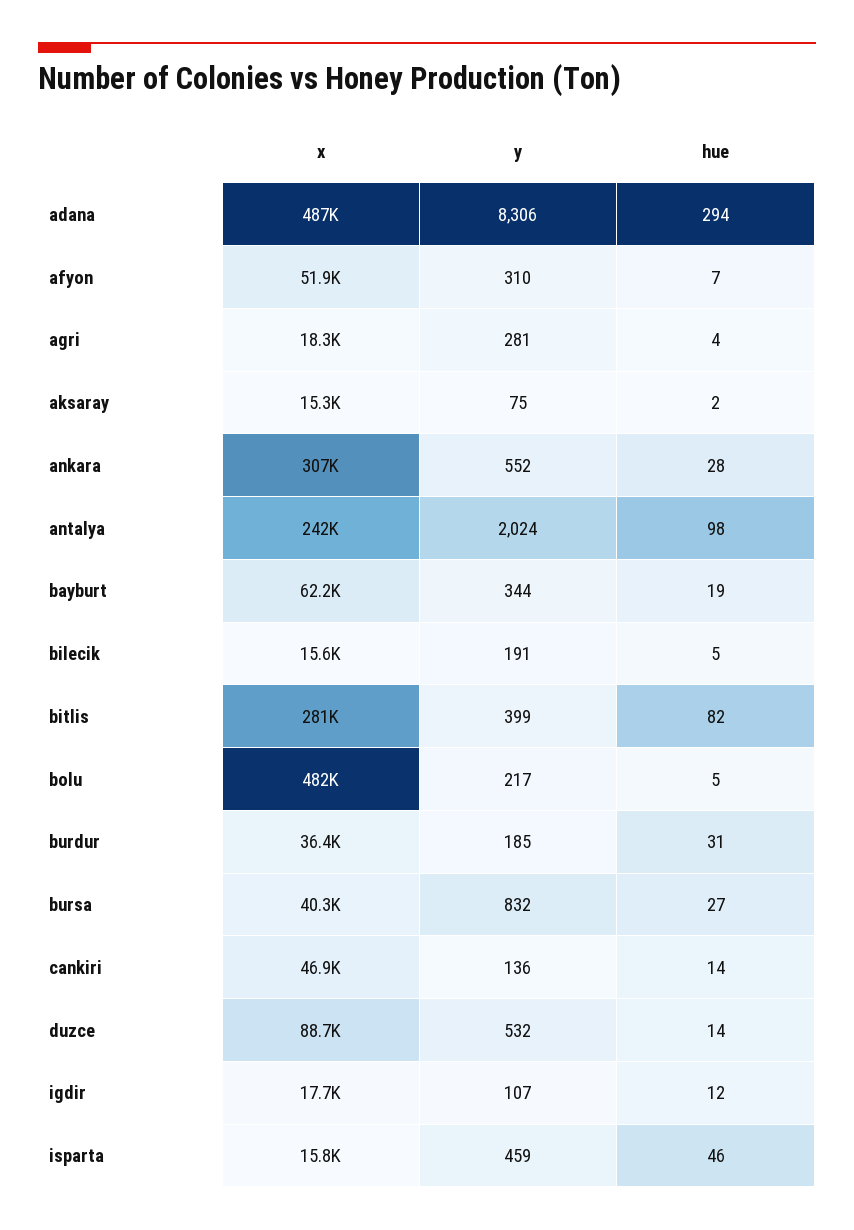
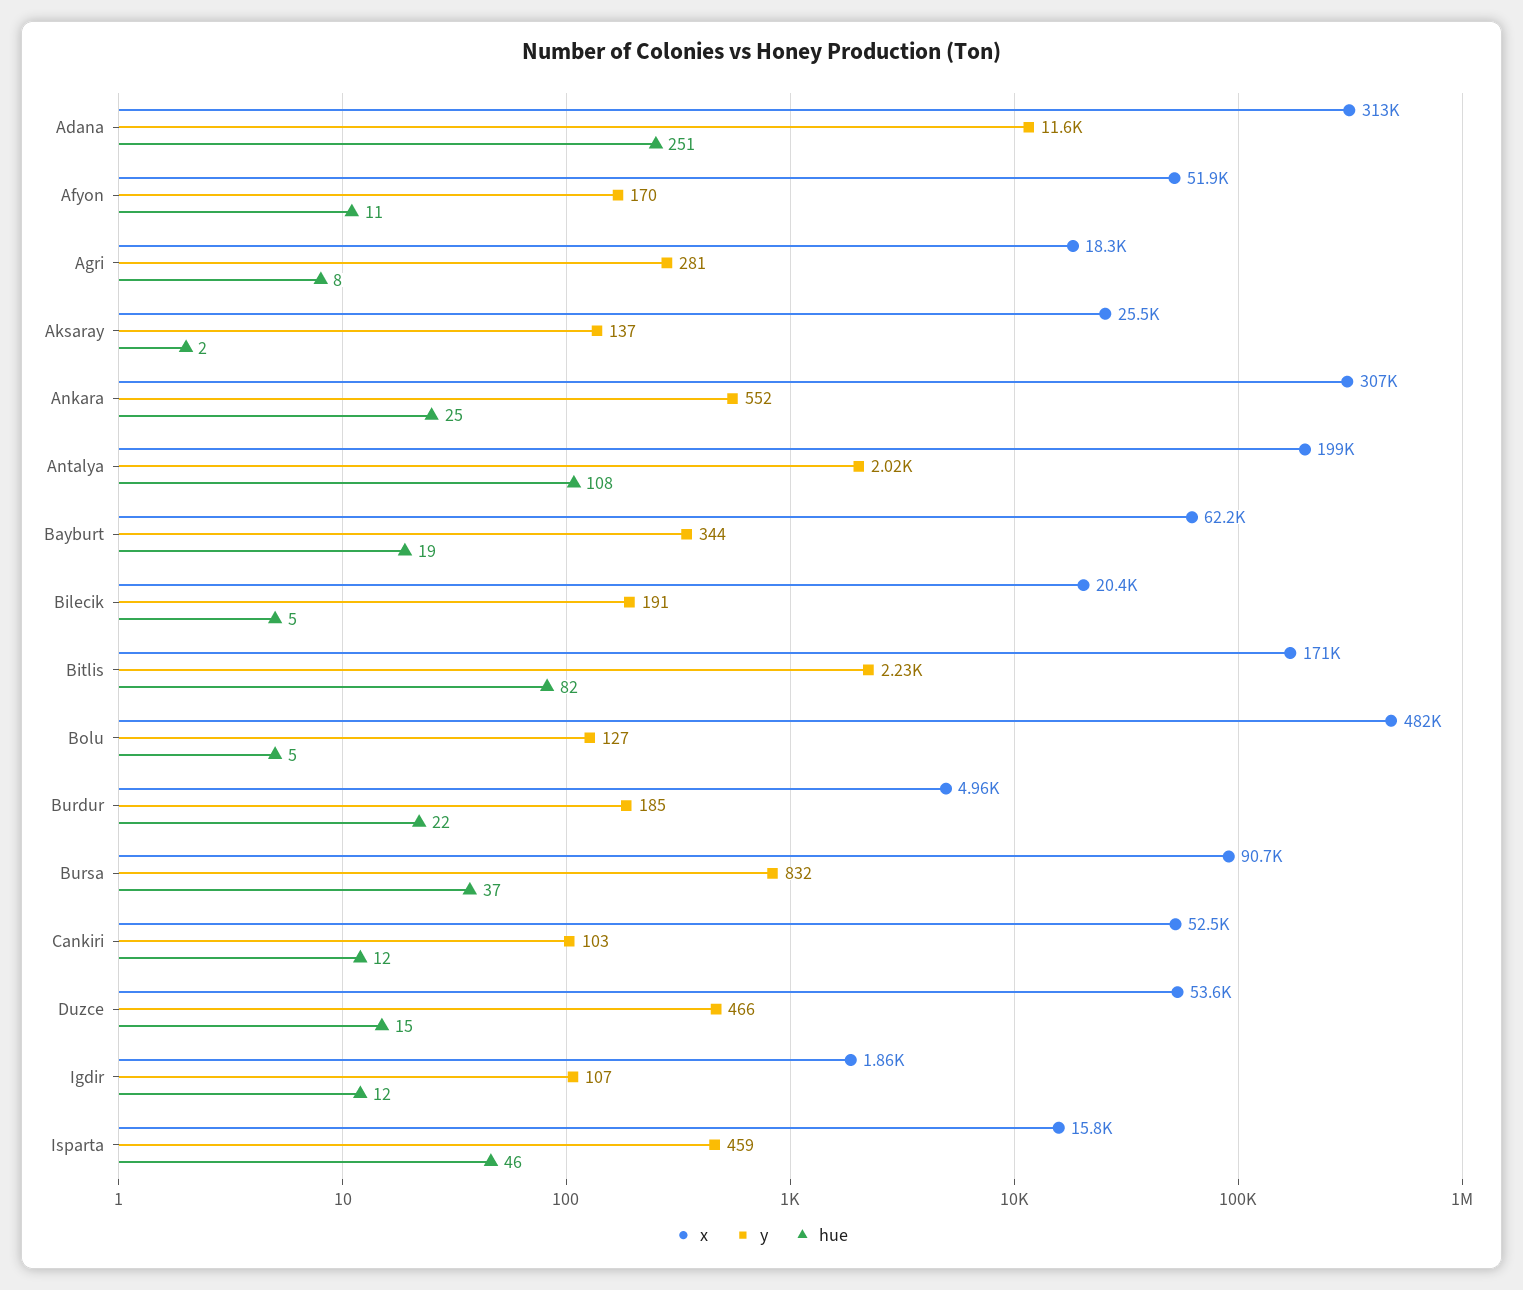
x, adana: 487000 -> 313000
y, adana: 8306 -> 11600
hue, adana: 294 -> 251
y, afyon: 310 -> 170
hue, afyon: 7 -> 11
hue, agri: 4 -> 8
x, aksaray: 15300 -> 25500
y, aksaray: 75 -> 137
hue, ankara: 28 -> 25
x, antalya: 242000 -> 199000
hue, antalya: 98 -> 108
x, bilecik: 15600 -> 20400
x, bitlis: 281000 -> 171000
y, bitlis: 399 -> 2230
y, bolu: 217 -> 127
x, burdur: 36400 -> 4960
hue, burdur: 31 -> 22
x, bursa: 40300 -> 90700
hue, bursa: 27 -> 37
x, cankiri: 46900 -> 52500
y, cankiri: 136 -> 103
hue, cankiri: 14 -> 12
x, duzce: 88700 -> 53600
y, duzce: 532 -> 466
hue, duzce: 14 -> 15
x, igdir: 17700 -> 1860

